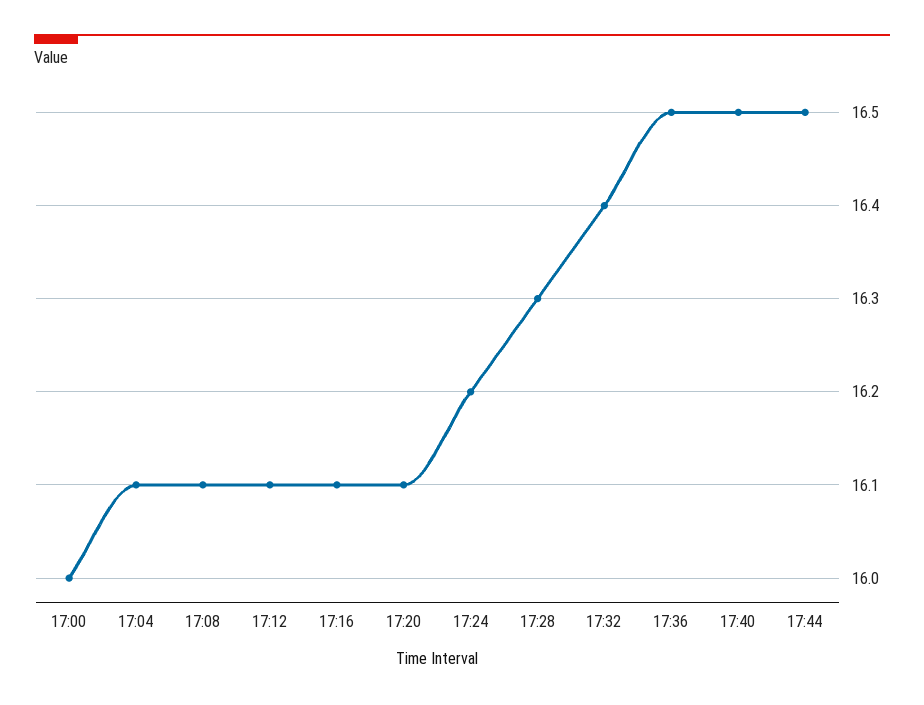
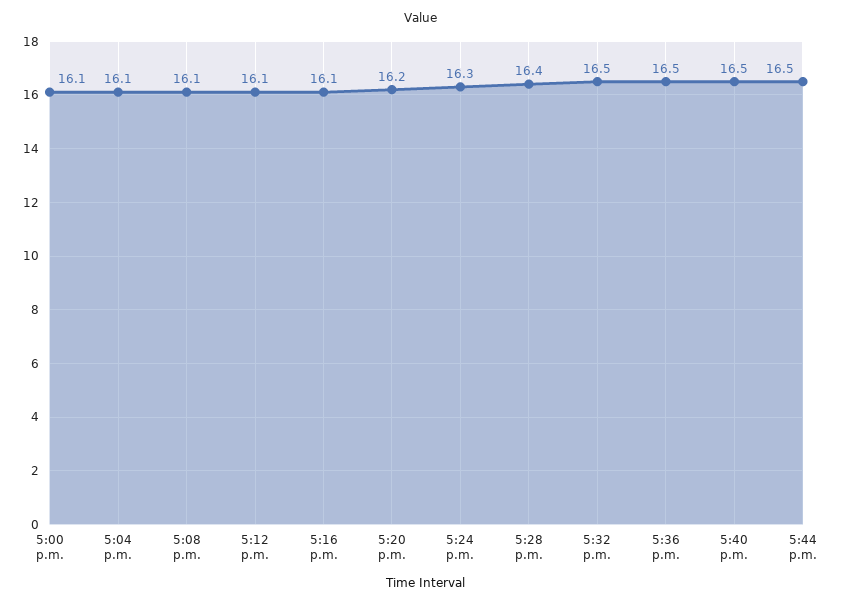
17:00: 16 -> 16.1
17:20: 16.1 -> 16.2
17:24: 16.2 -> 16.3
17:28: 16.3 -> 16.4
17:32: 16.4 -> 16.5

